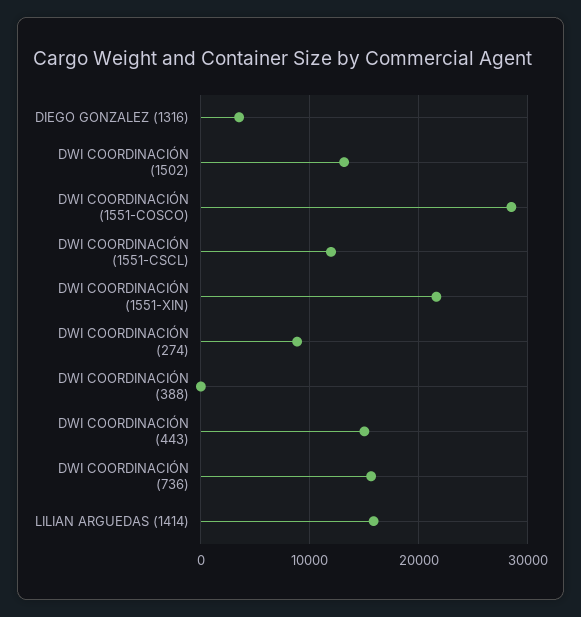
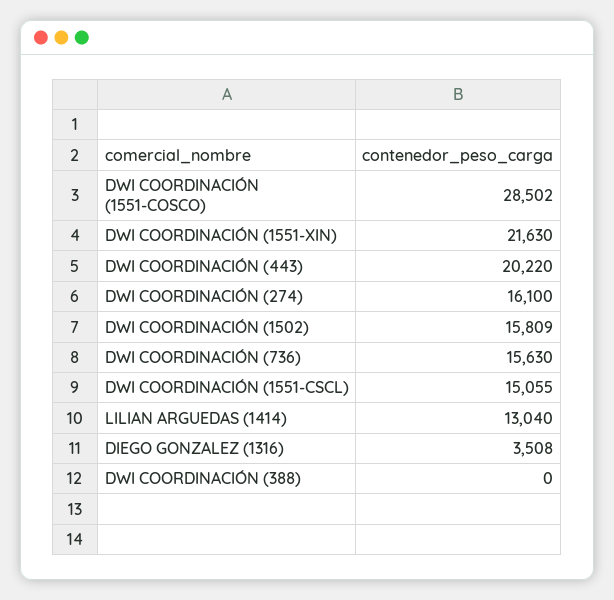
DWI COORDINACIÓN (1502): 13000 -> 15809
DWI COORDINACIÓN (1551-CSCL): 12000 -> 15055
DWI COORDINACIÓN (274): 9000 -> 16100
DWI COORDINACIÓN (443): 15000 -> 20220
LILIAN ARGUEDAS (1414): 16000 -> 13040

